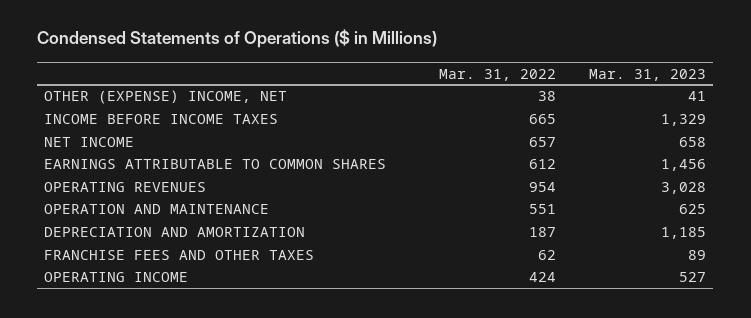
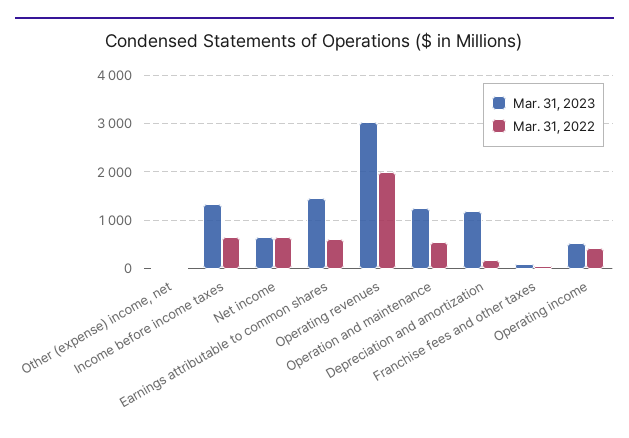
Mar. 31, 2022, OPERATING REVENUES: 954 -> 2000
Mar. 31, 2023, OPERATION AND MAINTENANCE: 625 -> 1200

